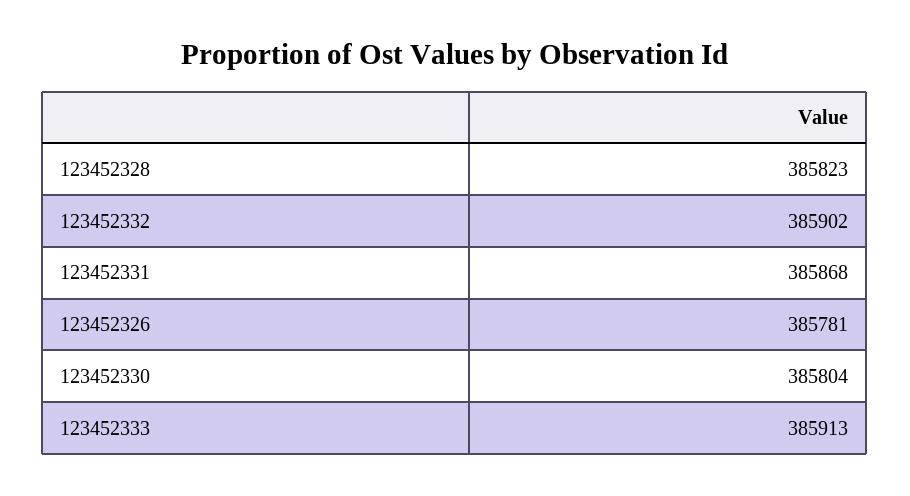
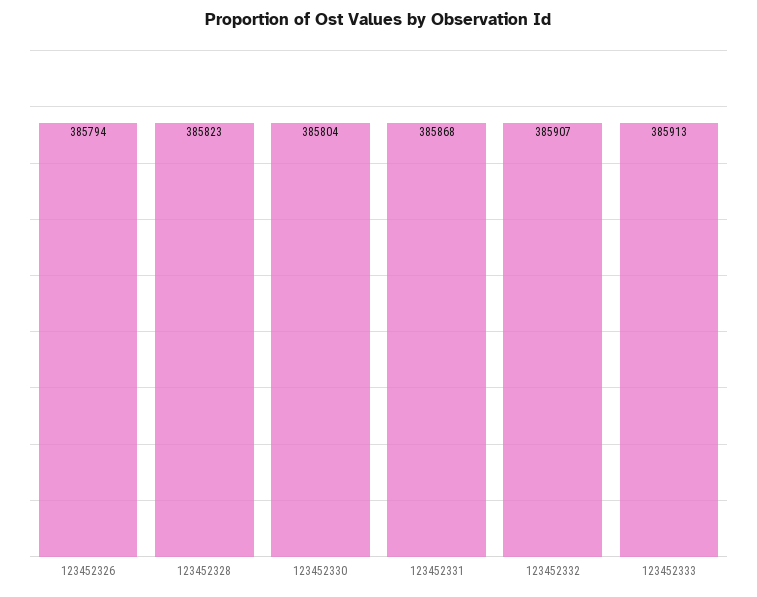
123452332: 385902 -> 385907
123452326: 385781 -> 385794

